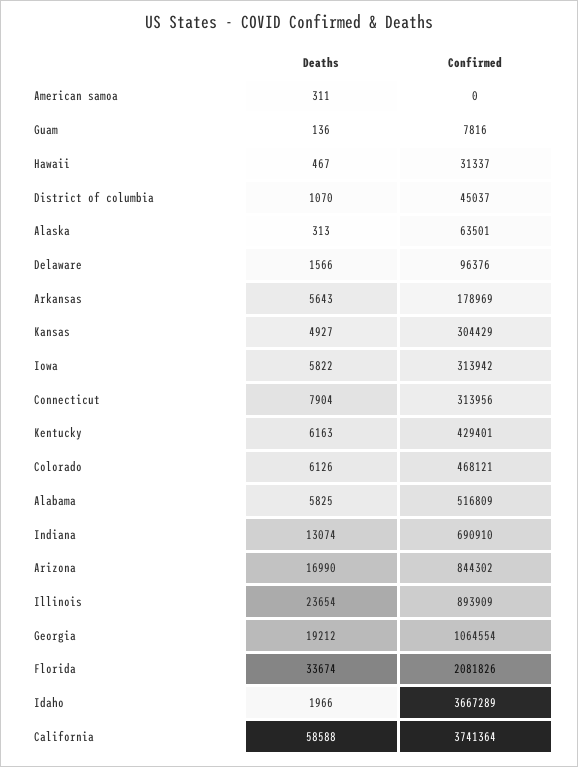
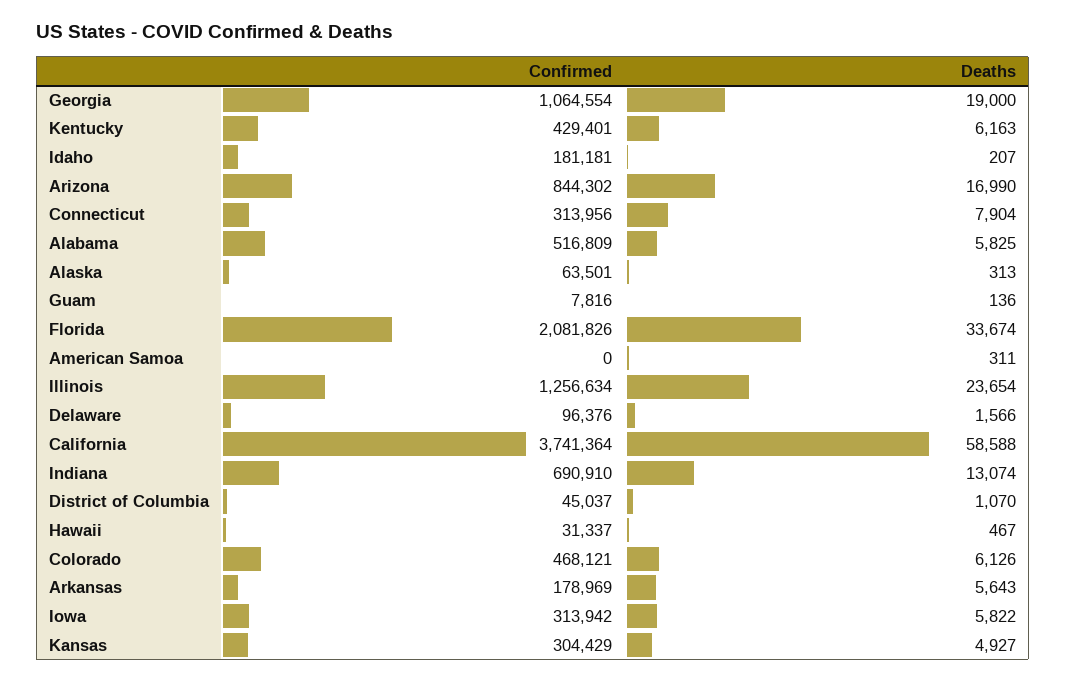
Confirmed, Illinois: 893909 -> 1256634
Deaths, Georgia: 19212 -> 19000
Deaths, Idaho: 1966 -> 207
Confirmed, Idaho: 3667289 -> 181181

